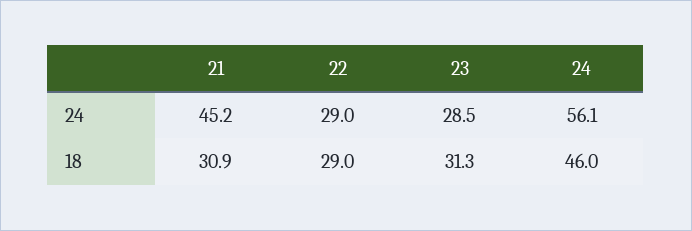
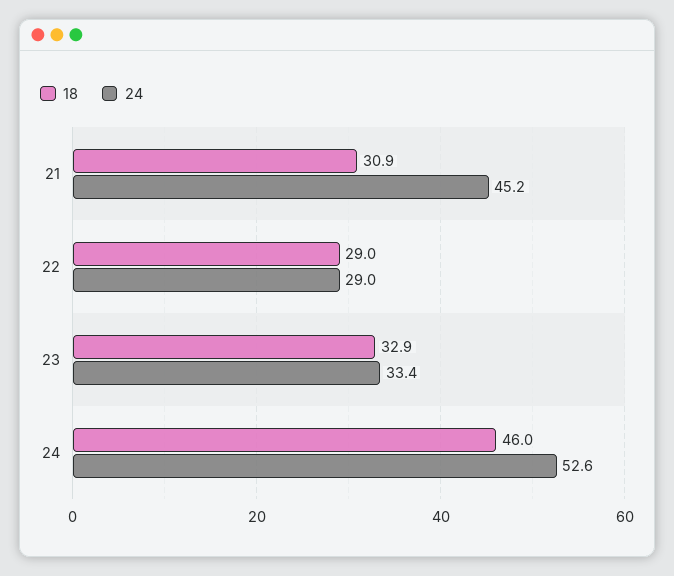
24, 23: 28.5 -> 33.4
24, 24: 56.1 -> 52.6
18, 23: 31.3 -> 32.9

